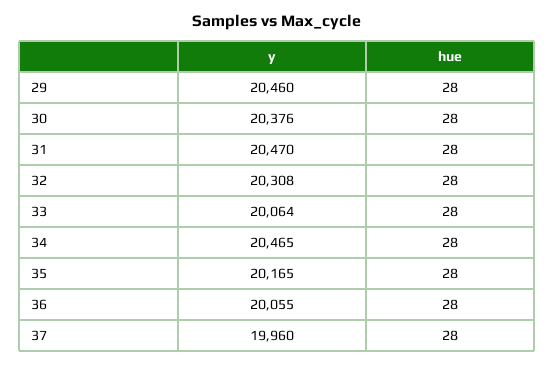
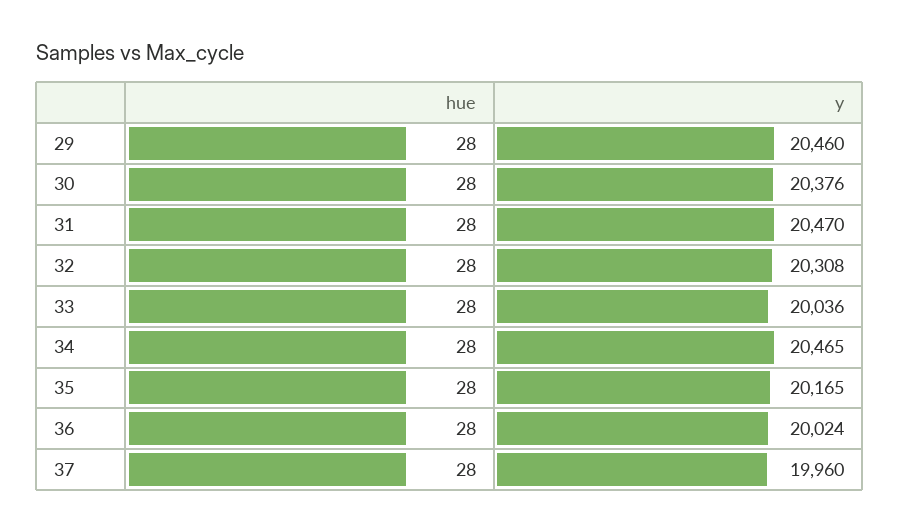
y, 33: 20064 -> 20036
y, 36: 20055 -> 20024

